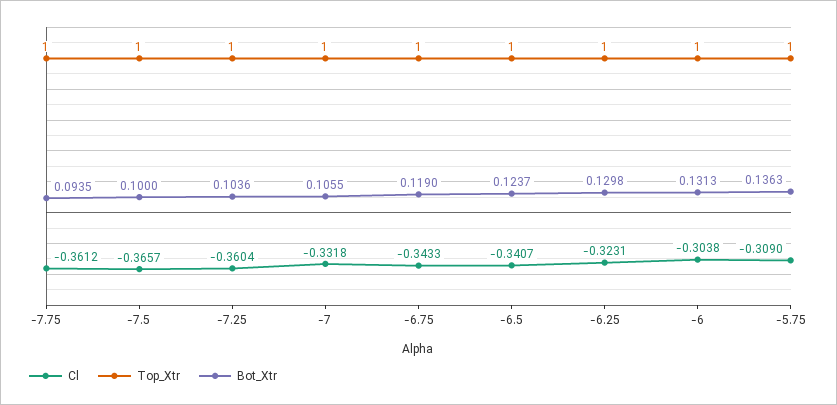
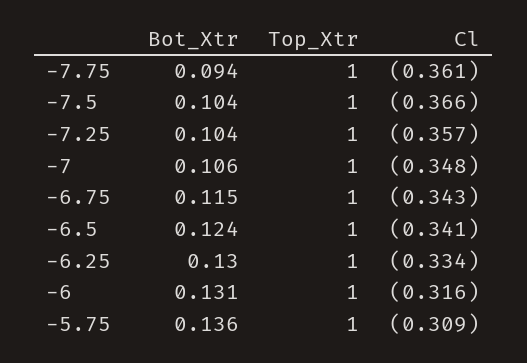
Bot_Xtr, -7.5: 0.1 -> 0.104
Cl, -7.25: -0.3604 -> -0.357
Cl, -7: -0.3318 -> -0.348
Bot_Xtr, -6.75: 0.119 -> 0.115
Cl, -6.25: -0.3231 -> -0.334
Cl, -6: -0.3038 -> -0.316

